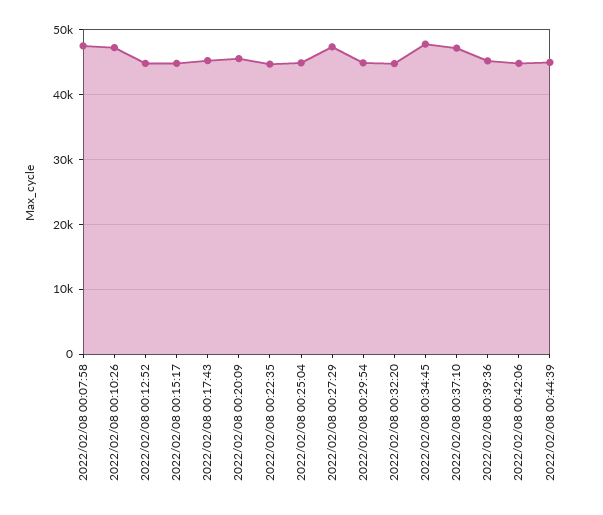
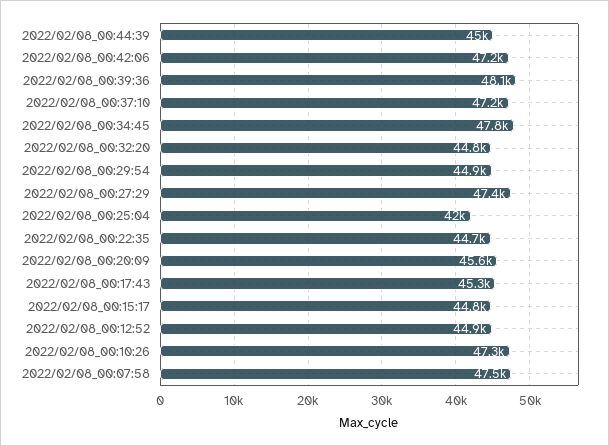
2022/02/08 00:25:04: 45000 -> 42000
2022/02/08 00:39:36: 45000 -> 48100
2022/02/08 00:42:06: 45000 -> 47200

